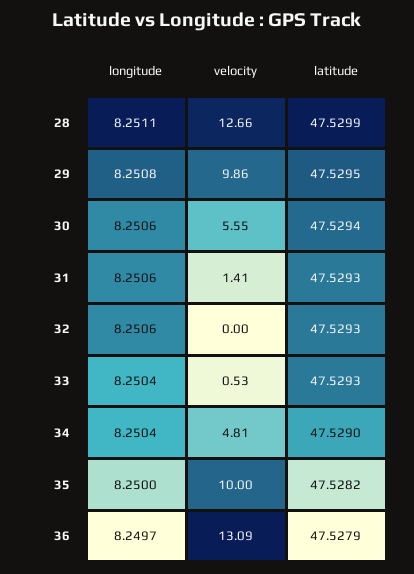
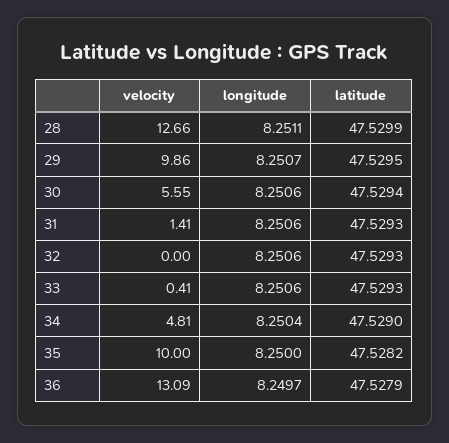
longitude, 29: 8.2508 -> 8.2507
longitude, 33: 8.2504 -> 8.2506
velocity, 33: 0.53 -> 0.41

